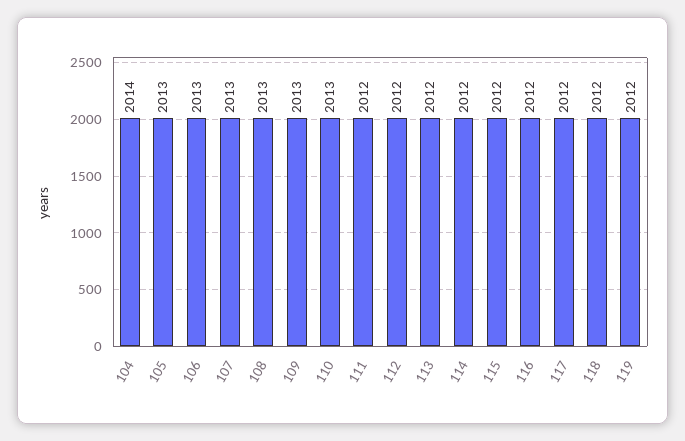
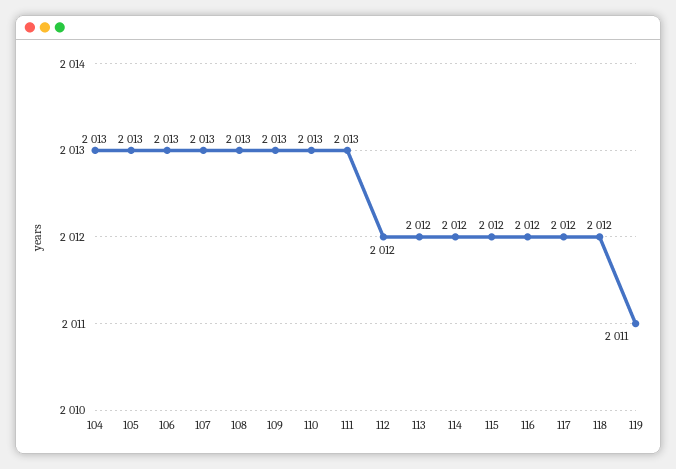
104: 2014 -> 2013
111: 2012 -> 2013
119: 2012 -> 2011

